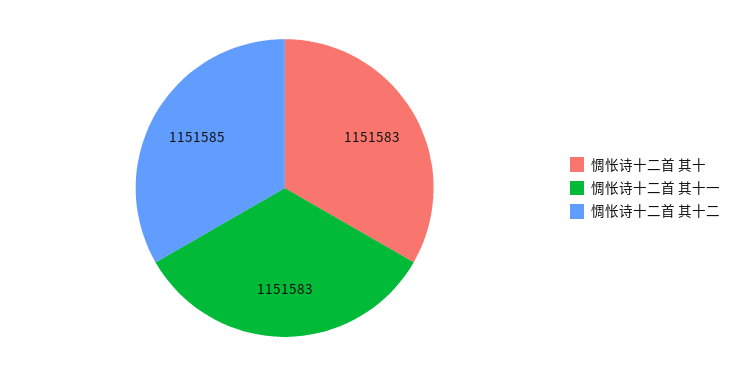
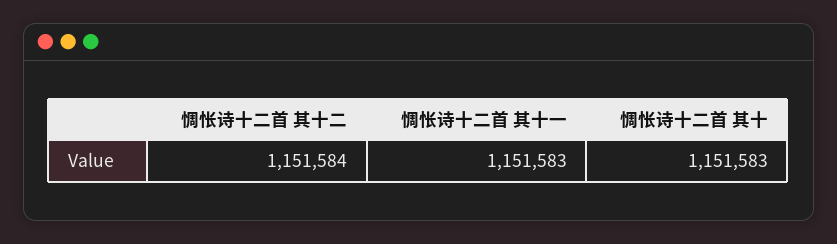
惆怅诗十二首 其十二: 1151585 -> 1151584

